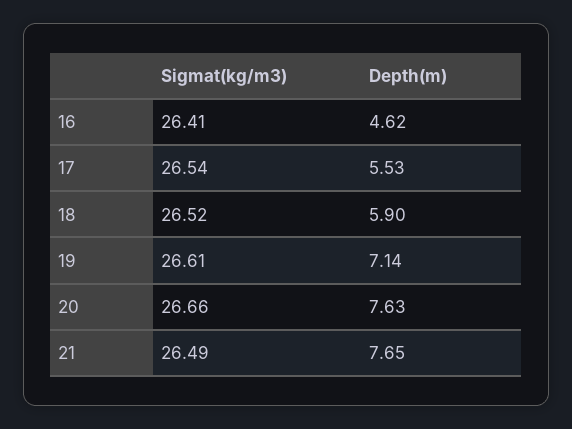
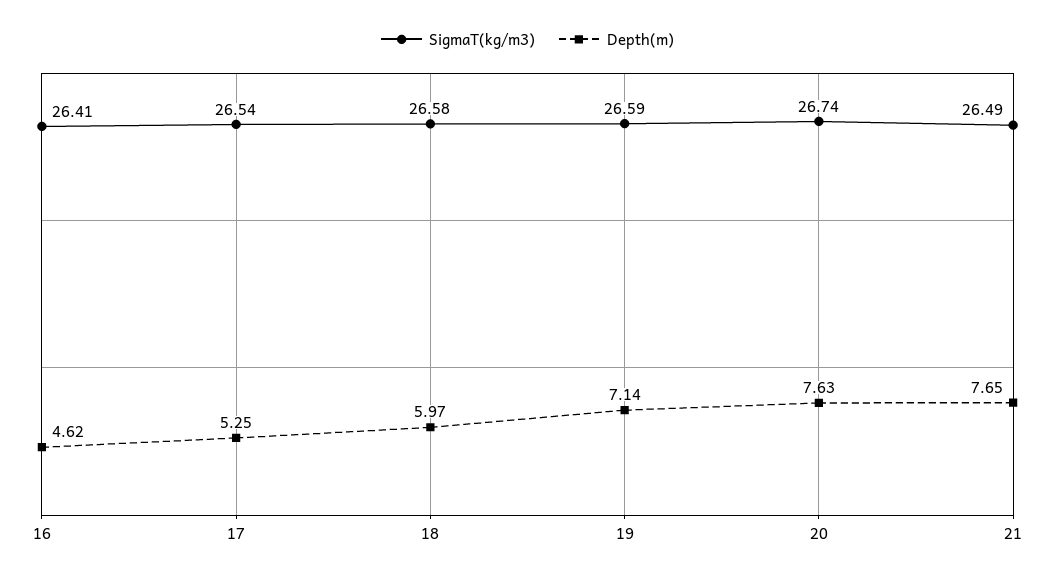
Depth(m), 17: 5.53 -> 5.25
Sigmat(kg/m3), 18: 26.52 -> 26.58
Depth(m), 18: 5.9 -> 5.97
Sigmat(kg/m3), 19: 26.61 -> 26.59
Sigmat(kg/m3), 20: 26.66 -> 26.74

